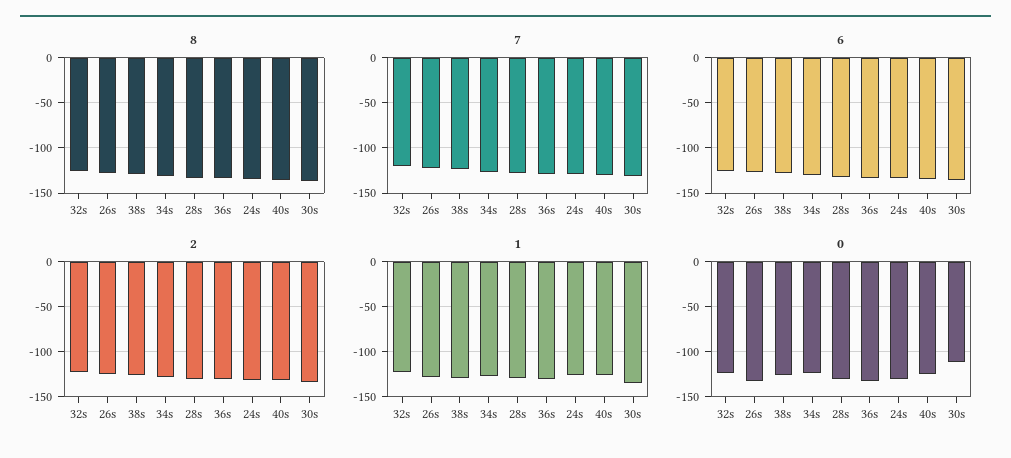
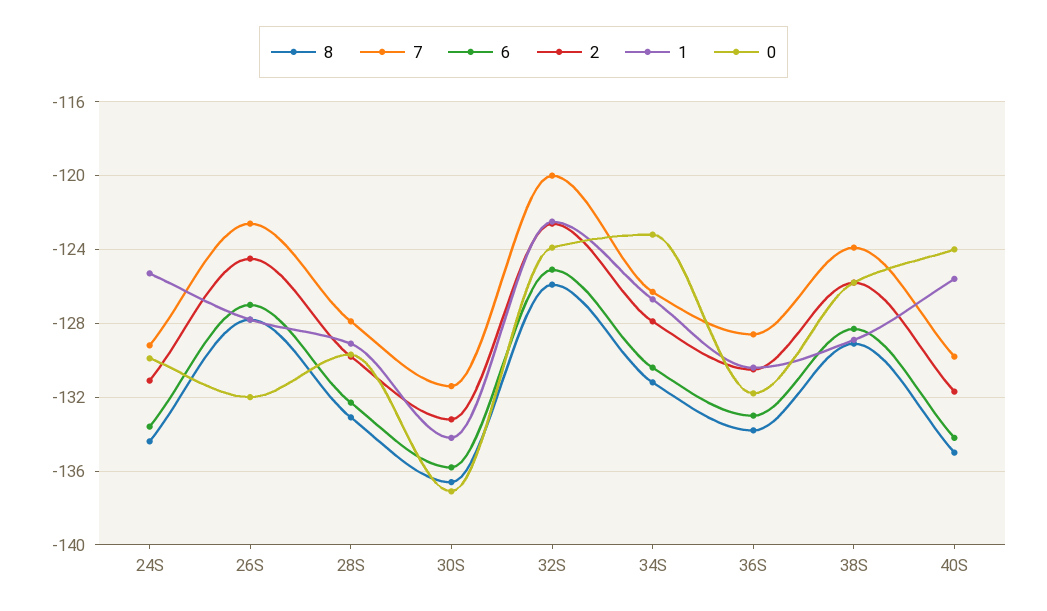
0, 30s: -110 -> -137

